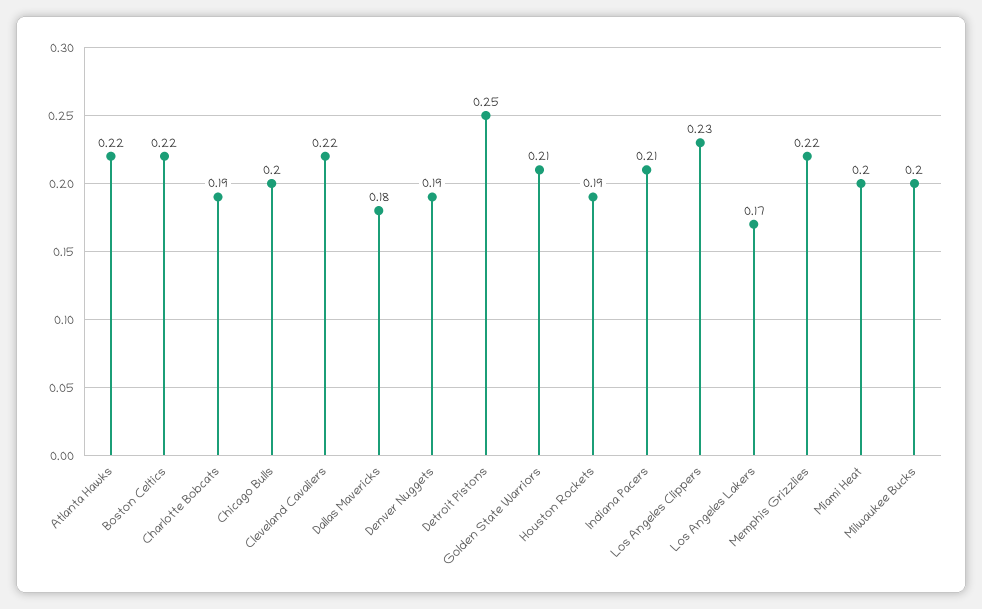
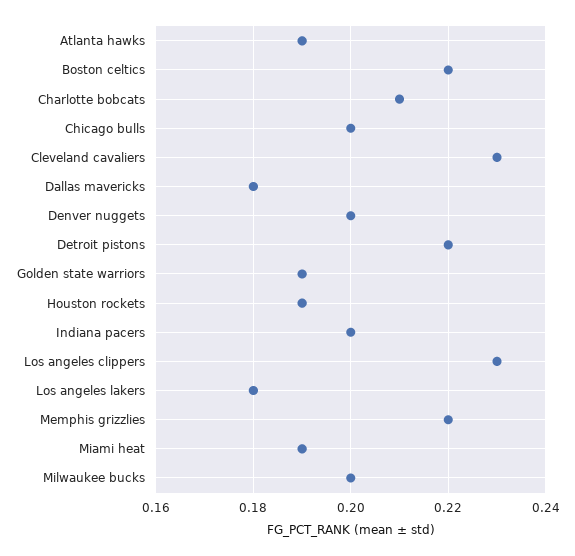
Atlanta Hawks: 0.22 -> 0.19
Charlotte Bobcats: 0.19 -> 0.21
Cleveland Cavaliers: 0.22 -> 0.23
Denver Nuggets: 0.19 -> 0.2
Detroit Pistons: 0.25 -> 0.22
Golden State Warriors: 0.21 -> 0.19
Indiana Pacers: 0.21 -> 0.2
Los Angeles Lakers: 0.17 -> 0.18
Miami Heat: 0.2 -> 0.19

